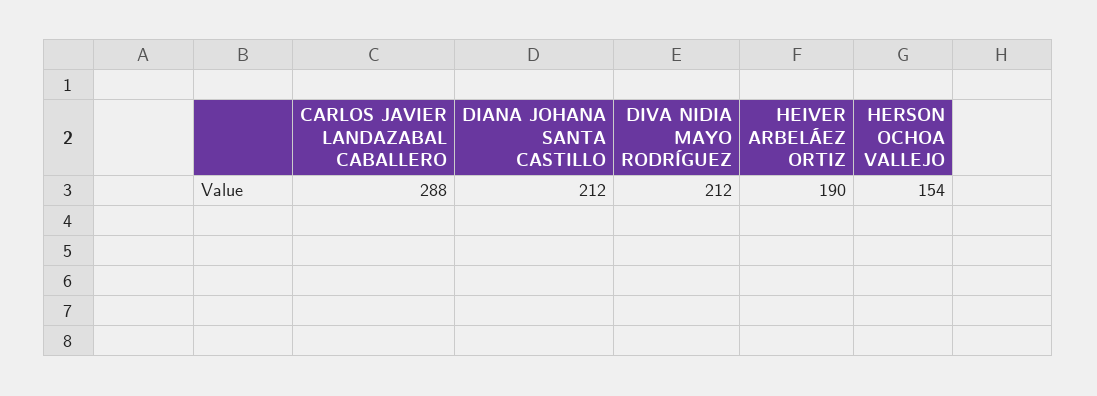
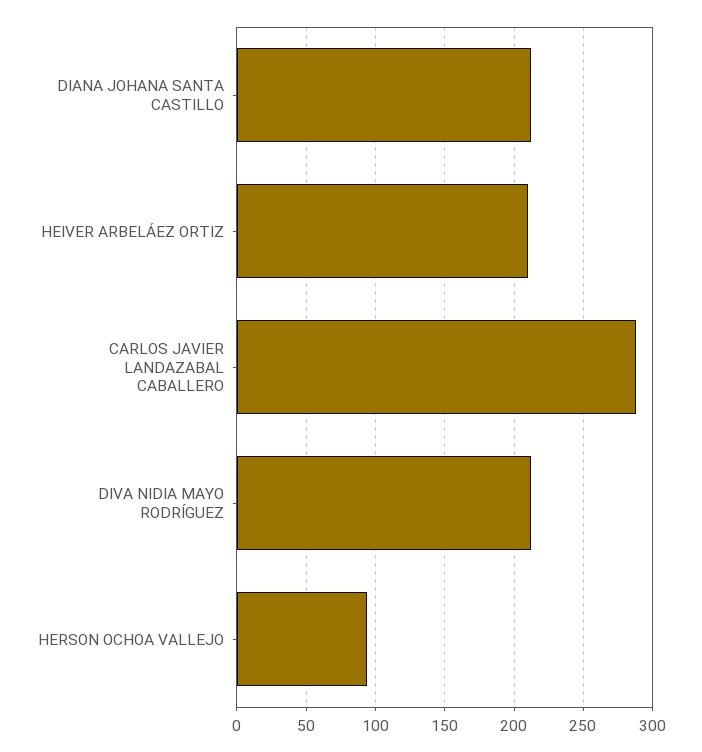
HEIVER ARBELÁEZ ORTIZ: 190 -> 210
HERSON OCHOA VALLEJO: 154 -> 95

